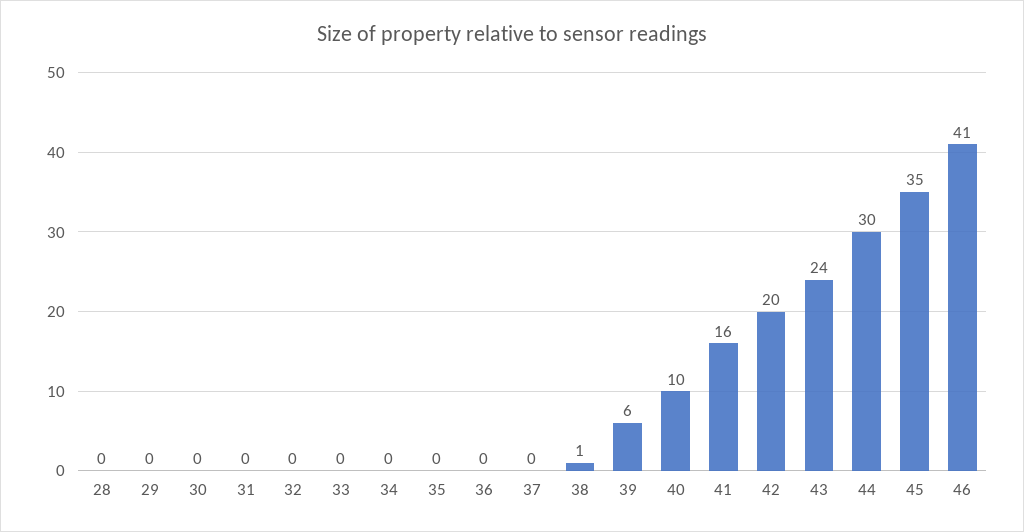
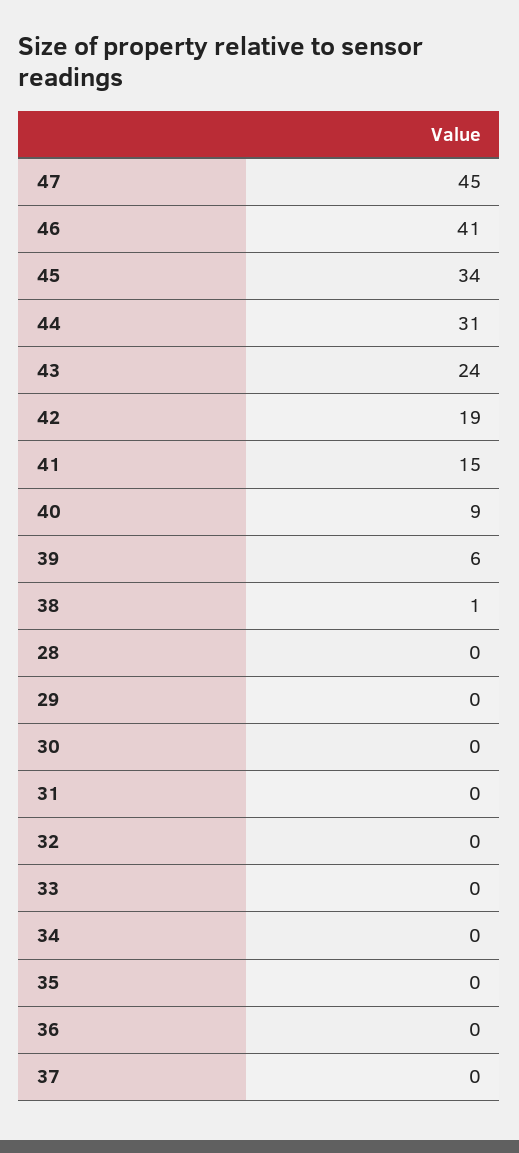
40: 10 -> 9
41: 16 -> 15
42: 20 -> 19
44: 30 -> 31
45: 35 -> 34
47: none -> 45

